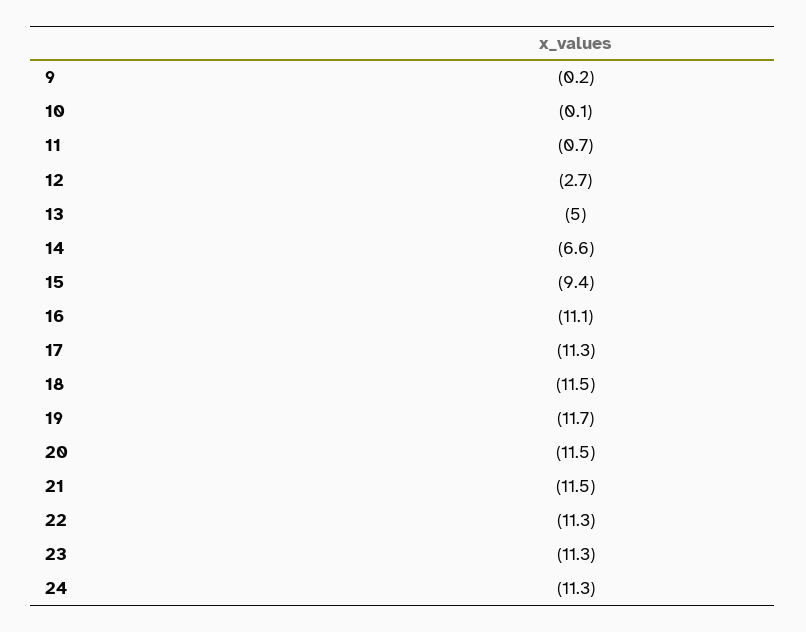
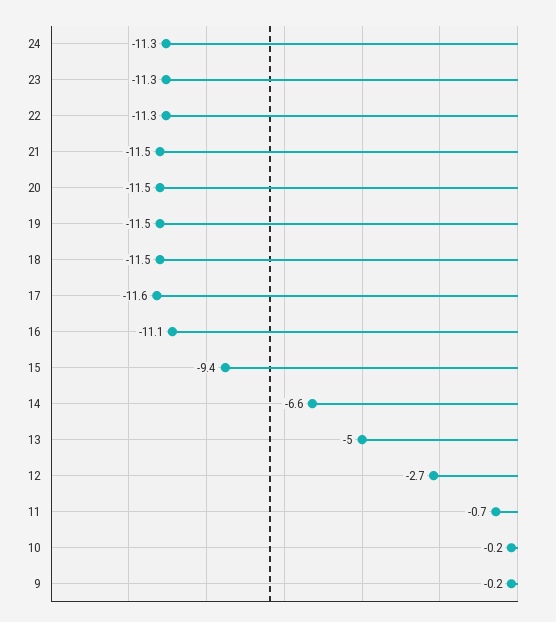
10: -0.1 -> -0.2
17: -11.3 -> -11.6
19: -11.7 -> -11.5

